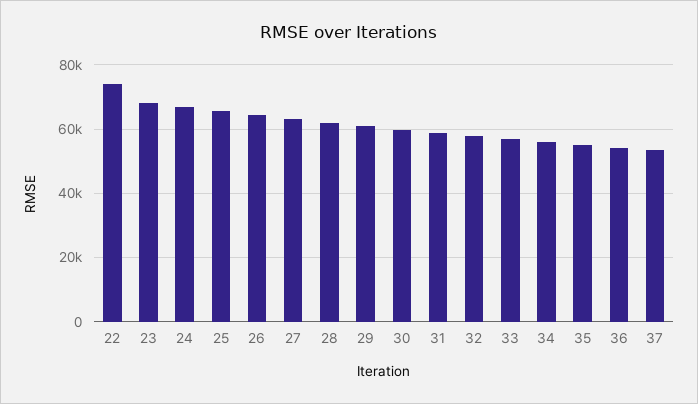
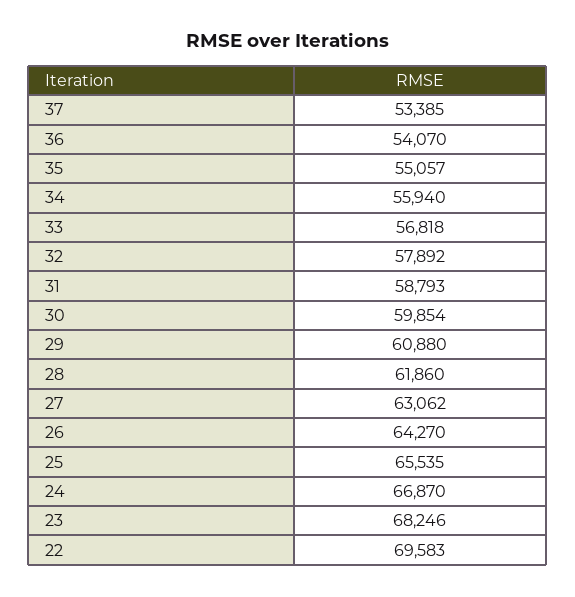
22: 74000 -> 69583

